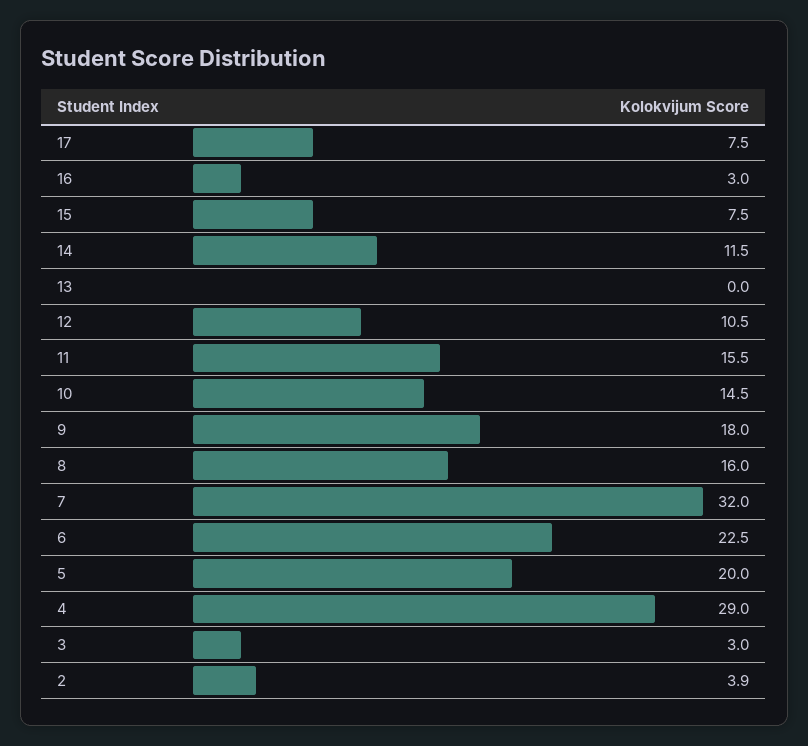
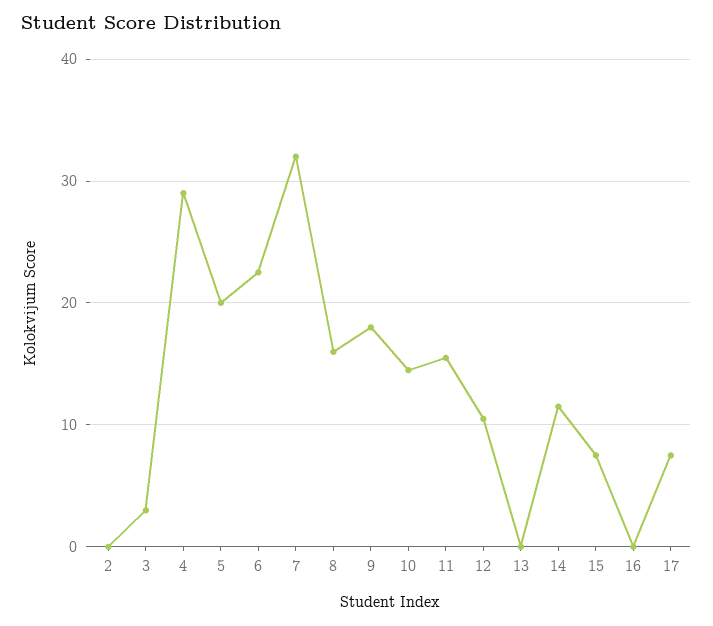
16: 3 -> 0
2: 3.9 -> 0

